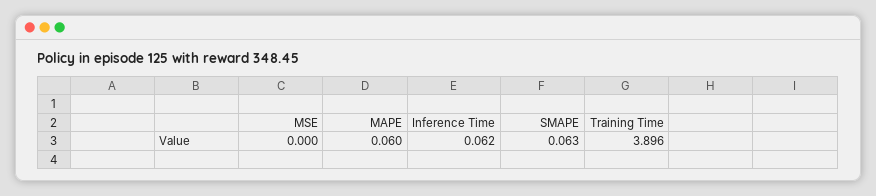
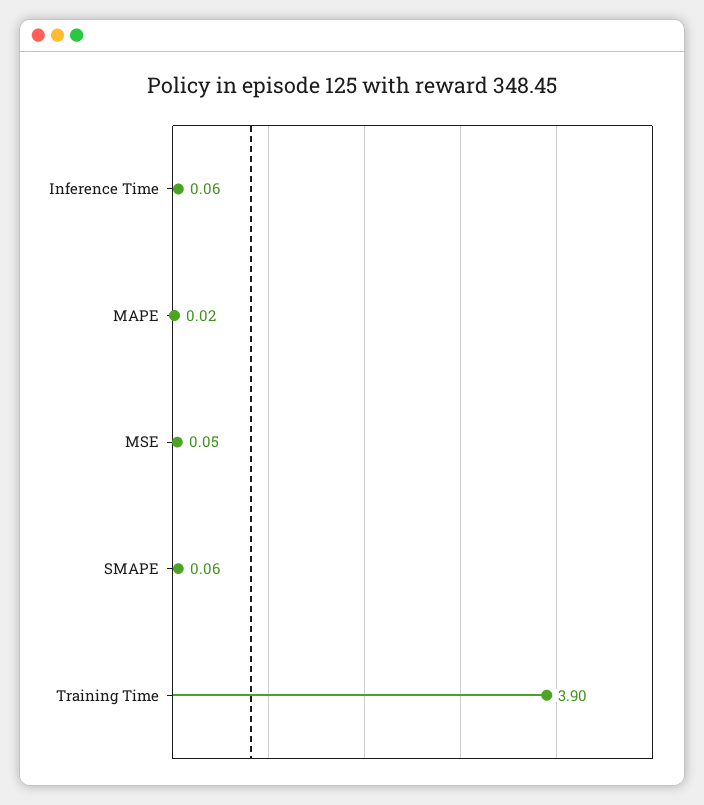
MSE: 0 -> 0.05
MAPE: 0.06 -> 0.02

